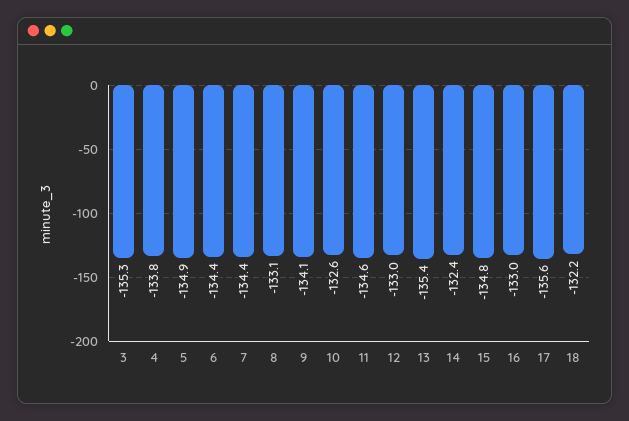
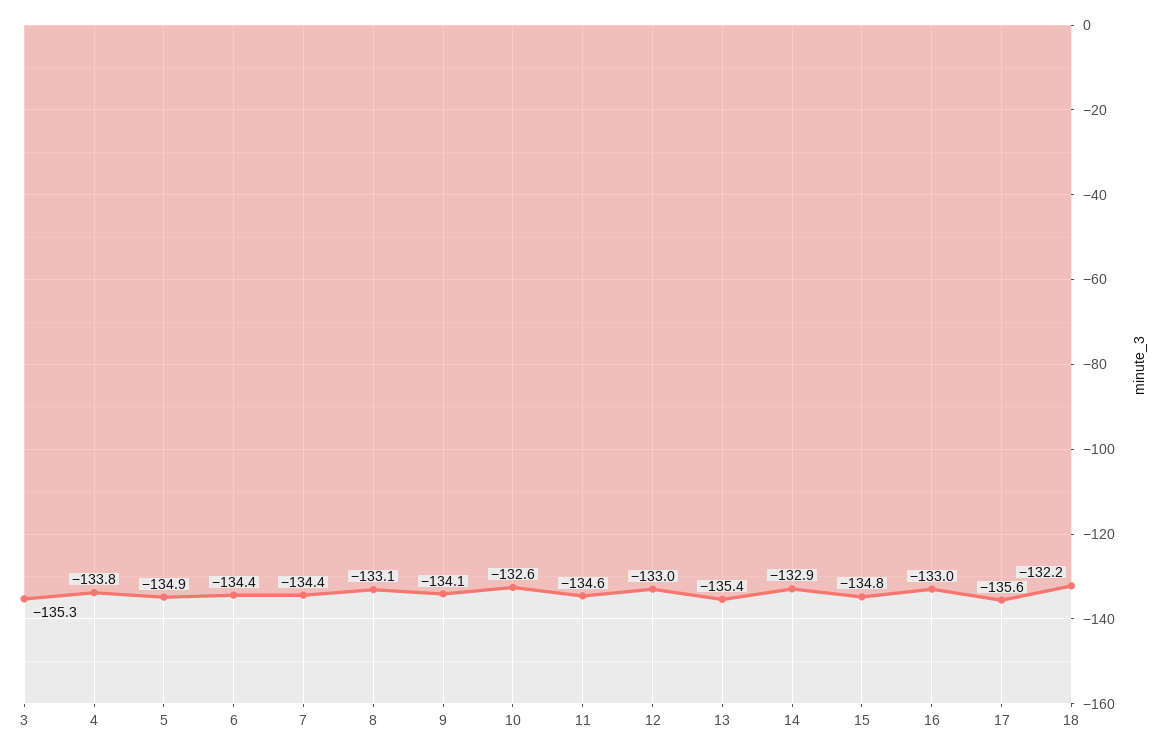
14: -132.4 -> -132.9

